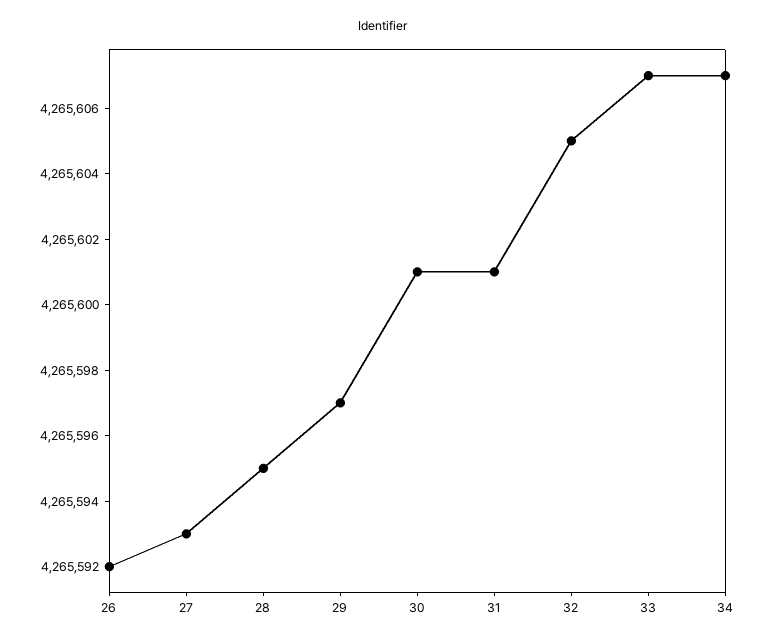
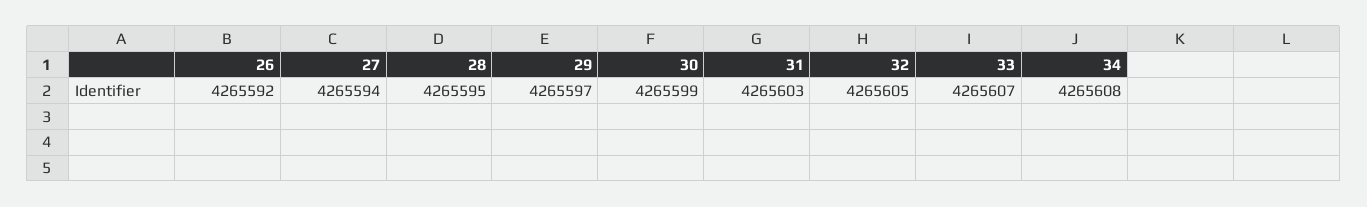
27: 4265593 -> 4265594
30: 4265601 -> 4265599
31: 4265601 -> 4265603
34: 4265607 -> 4265608

